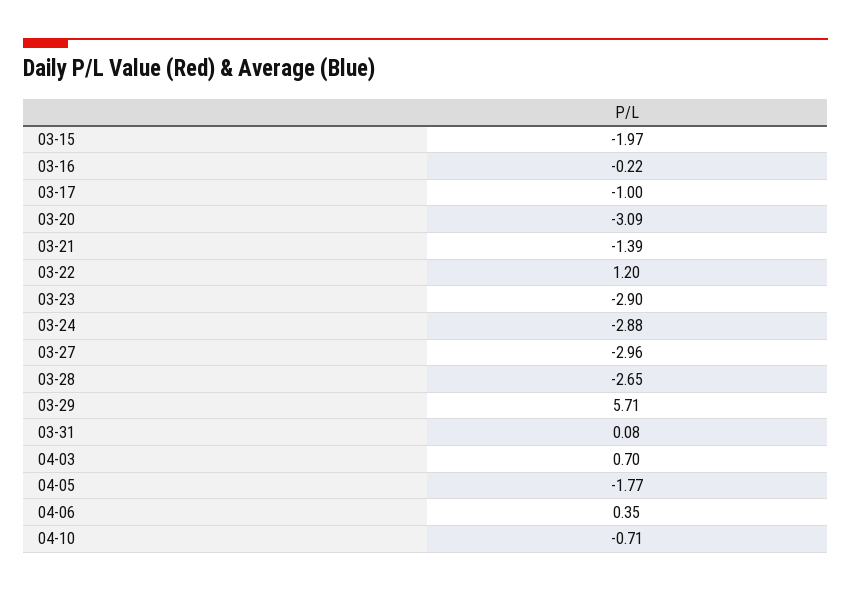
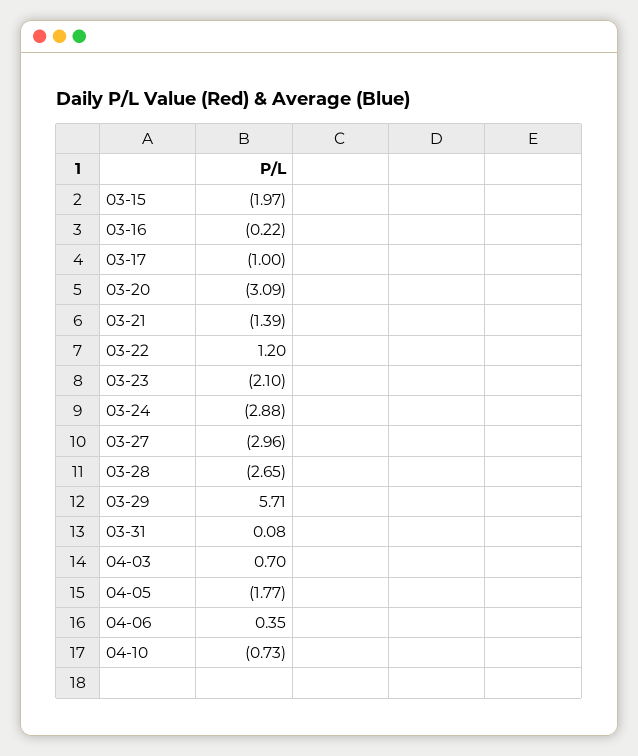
03-23: -2.9 -> -2.1
04-10: -0.71 -> -0.73

